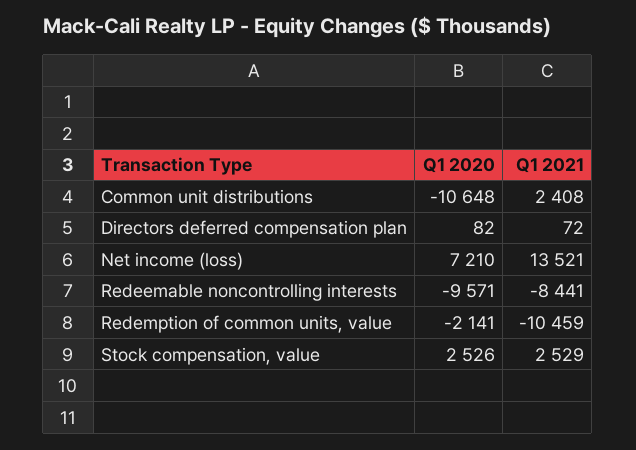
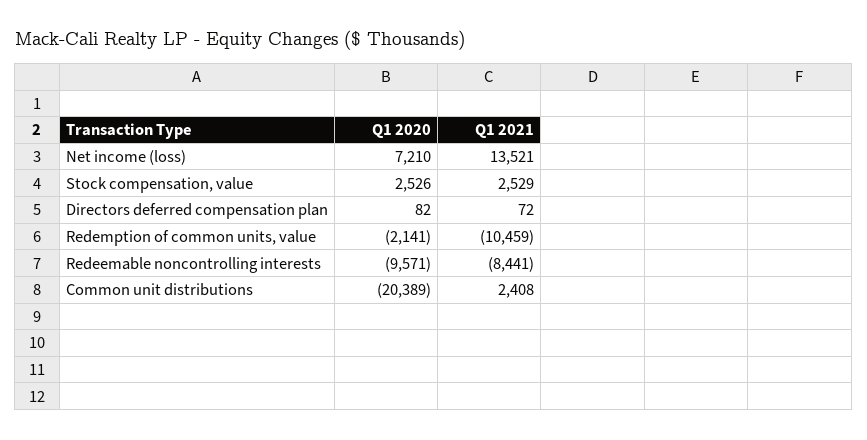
Q1 2020, Common unit distributions: -10648 -> -20389

